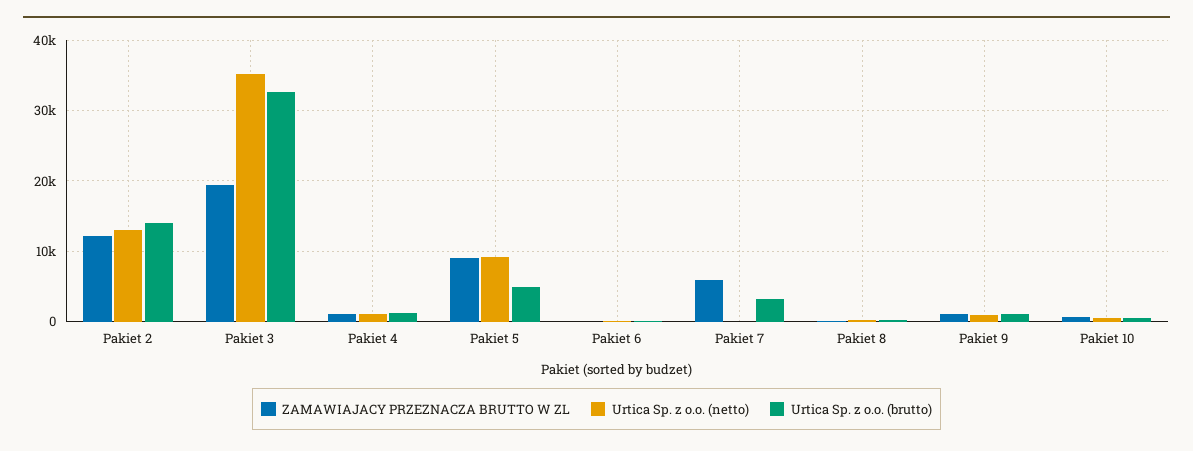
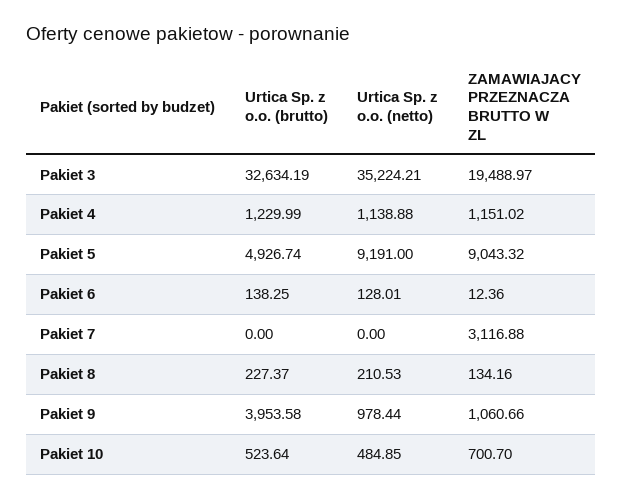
ZAMAWIAJACY PRZEZNACZA BRUTTO W ZL, Pakiet 2: 12000 -> none
Urtica Sp. z o.o. (netto), Pakiet 2: 13000 -> none
Urtica Sp. z o.o. (brutto), Pakiet 2: 14000 -> none
ZAMAWIAJACY PRZEZNACZA BRUTTO W ZL, Pakiet 7: 6000 -> 3116.88
Urtica Sp. z o.o. (brutto), Pakiet 7: 3000 -> 0
Urtica Sp. z o.o. (brutto), Pakiet 9: 1000 -> 3953.58

